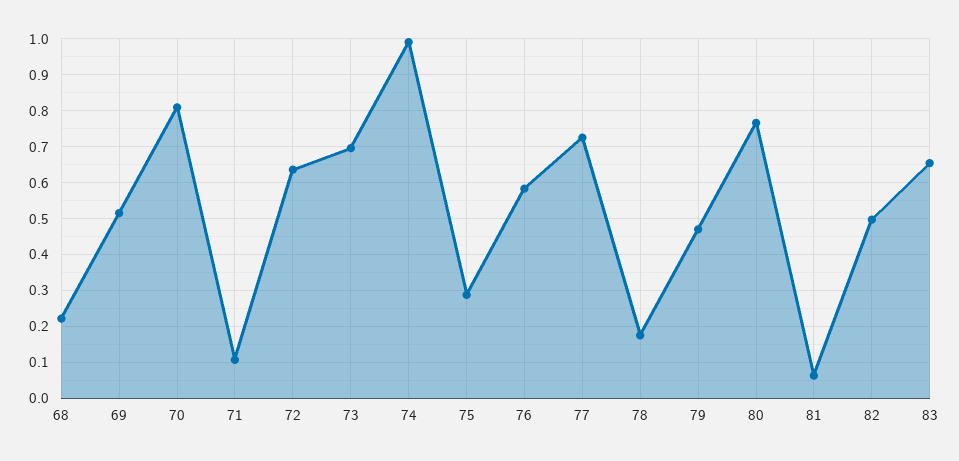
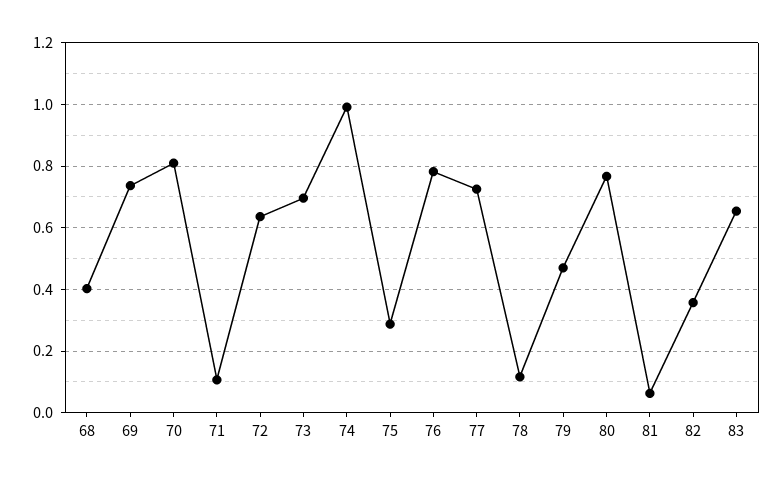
68: 0.22 -> 0.4
69: 0.52 -> 0.74
76: 0.58 -> 0.78
78: 0.18 -> 0.12
82: 0.5 -> 0.36

